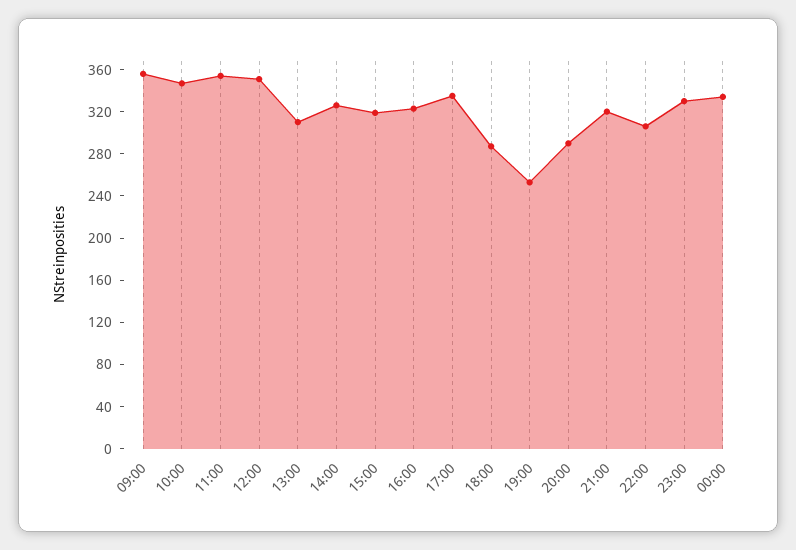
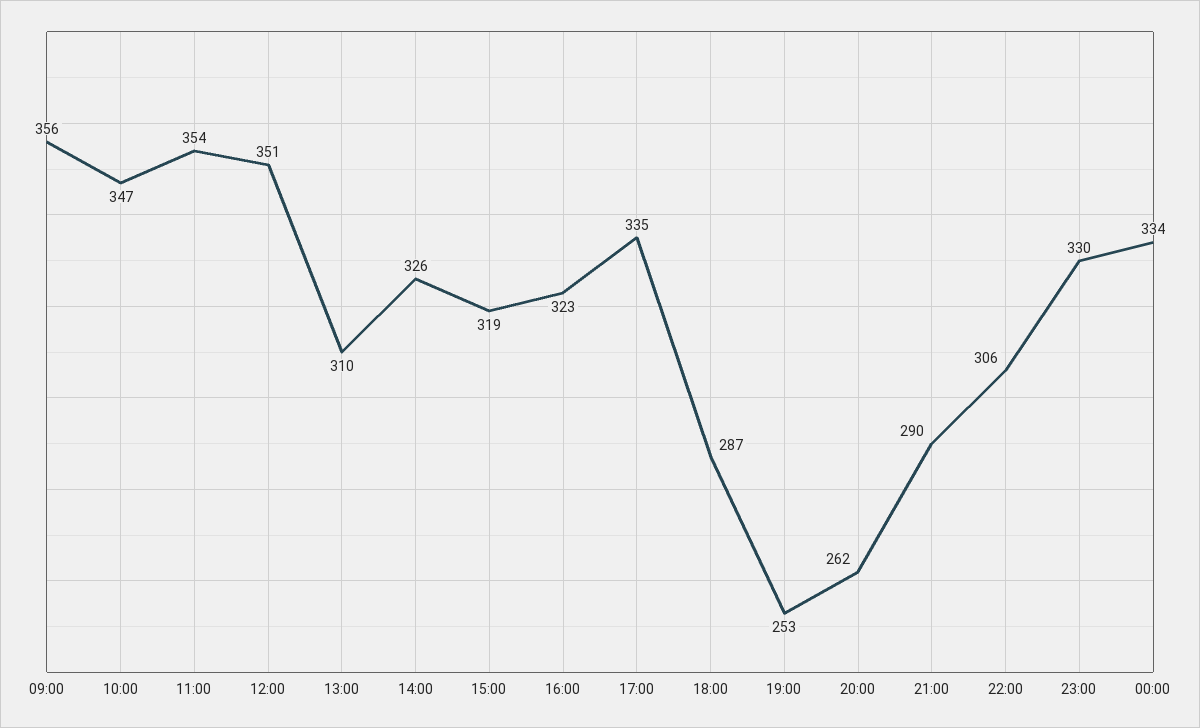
20:00: 290 -> 262
21:00: 320 -> 290

